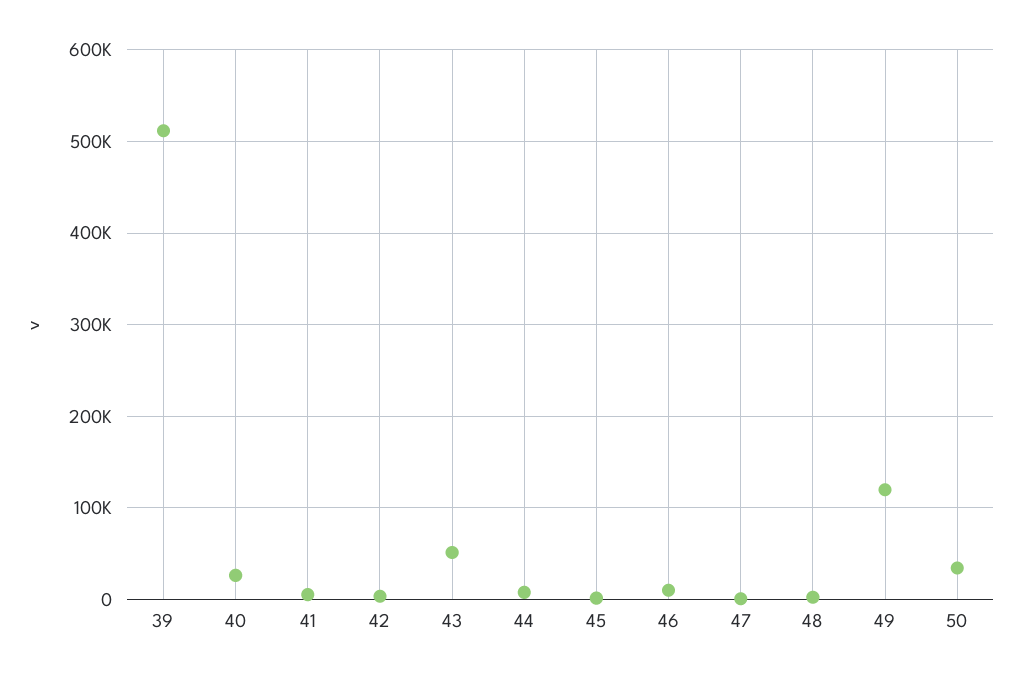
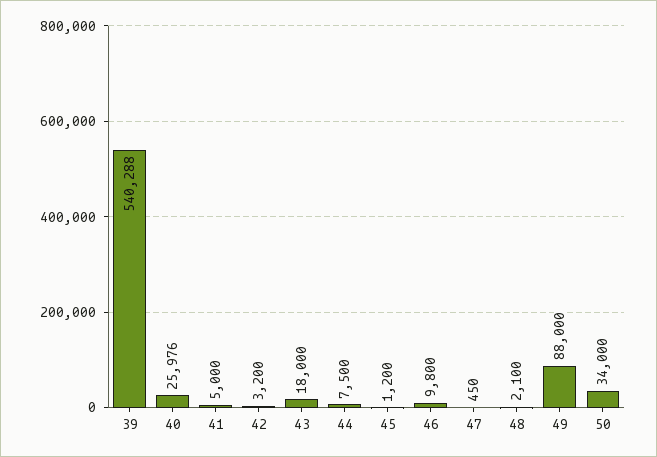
39: 510000 -> 540288
43: 50000 -> 18000
49: 120000 -> 88000

